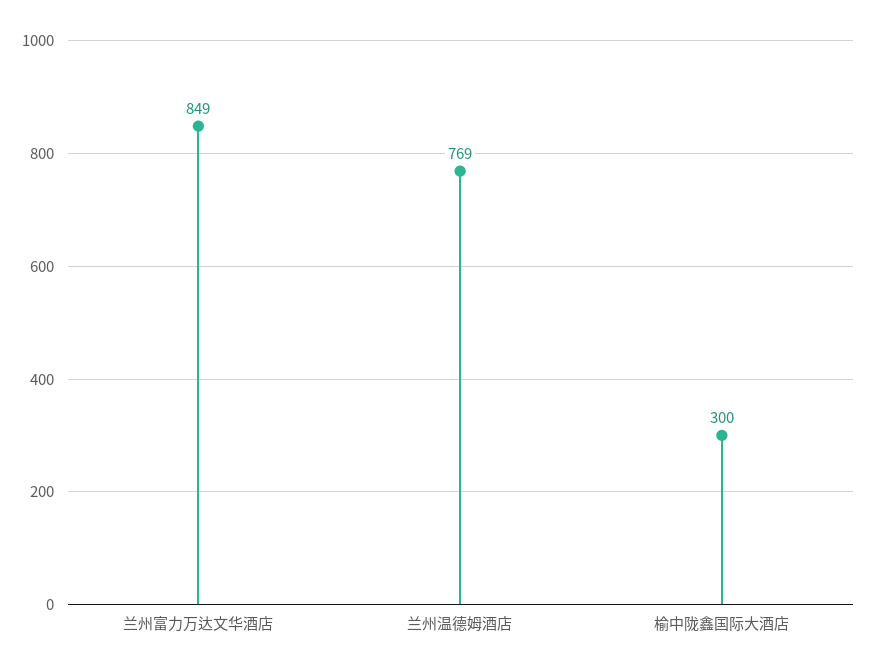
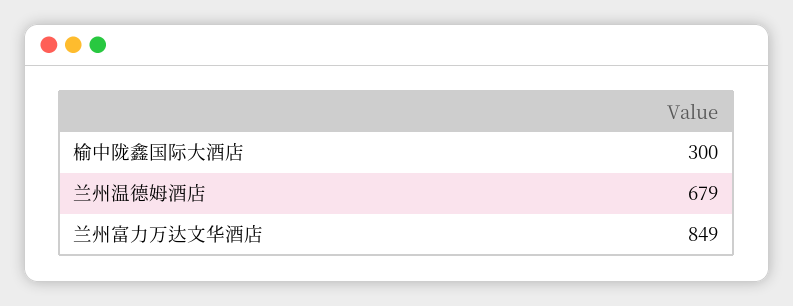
兰州温德姆酒店: 769 -> 679

